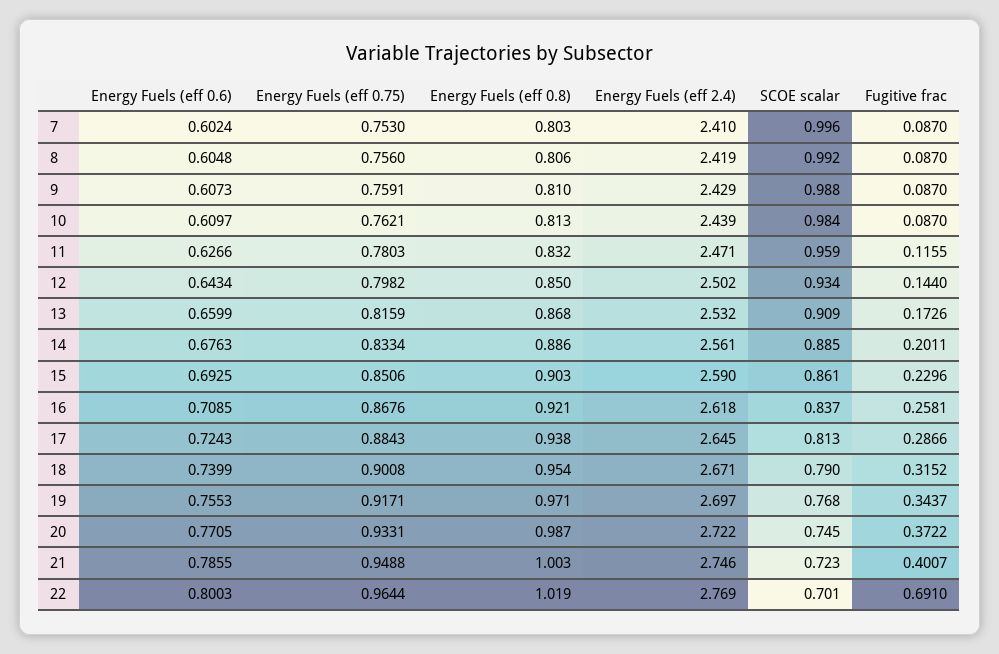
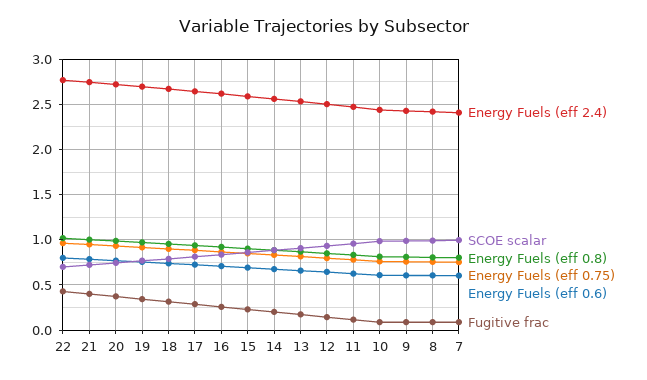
Fugitive frac, 22: 0.691 -> 0.4

